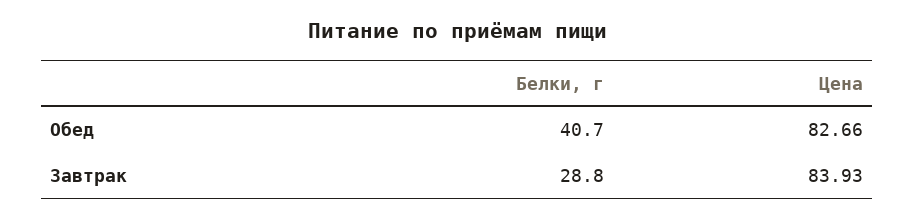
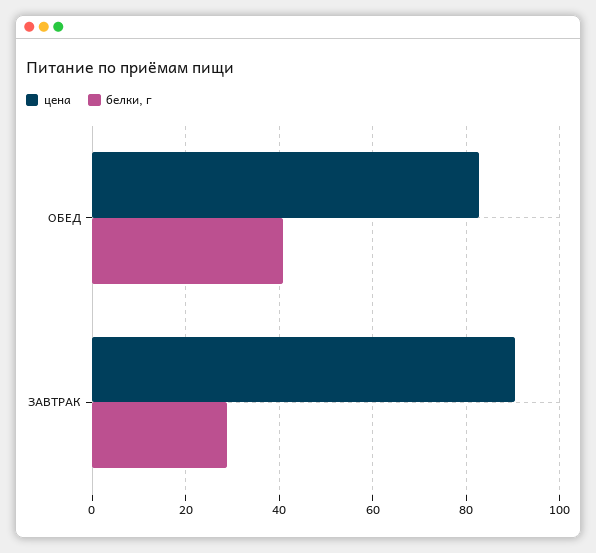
Цена, Завтрак: 83.93 -> 90

